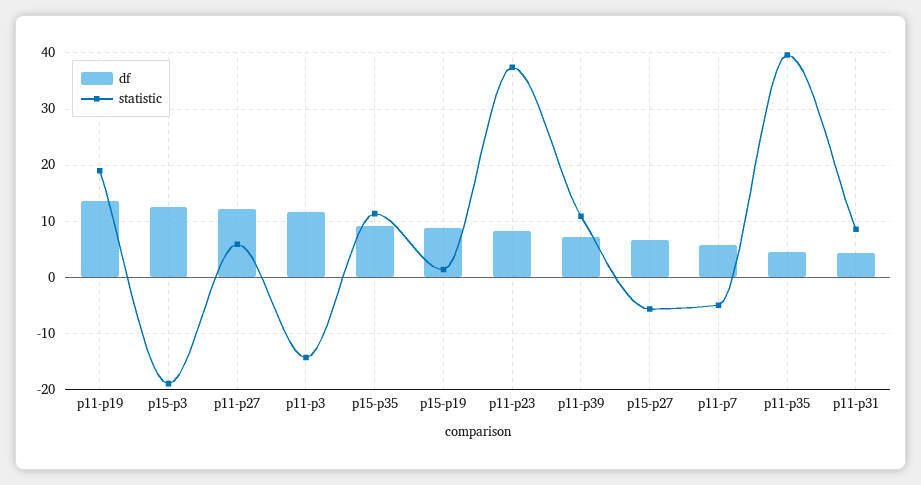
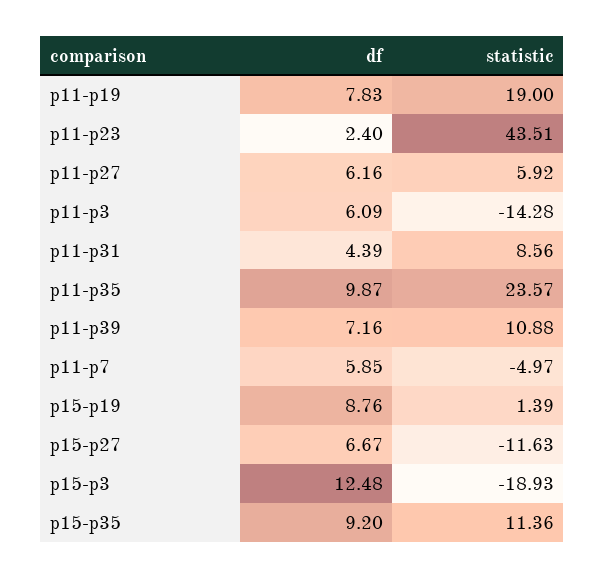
df, p11-p19: 14 -> 7.83
df, p11-p27: 12 -> 6.16
df, p11-p3: 12 -> 6.09
df, p11-p23: 8 -> 2.4
statistic, p11-p23: 38 -> 43.51
statistic, p15-p27: -6 -> -11.63
df, p11-p35: 4 -> 9.87
statistic, p11-p35: 40 -> 23.57

